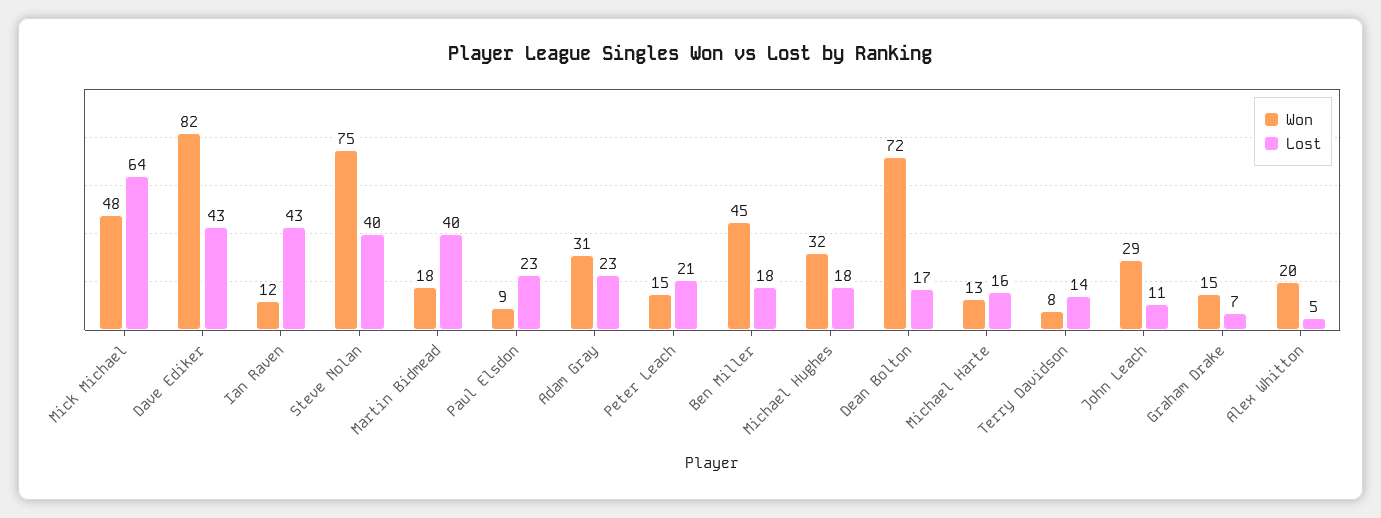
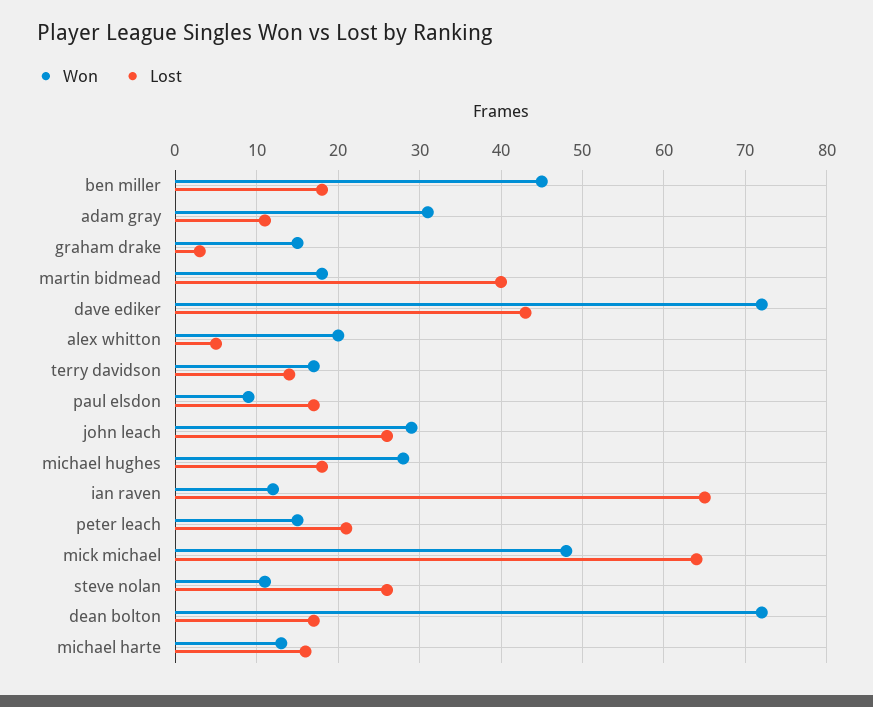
Won, Dave Ediker: 82 -> 72
Lost, Ian Raven: 43 -> 65
Won, Steve Nolan: 75 -> 11
Lost, Steve Nolan: 40 -> 26
Lost, Paul Elsdon: 23 -> 17
Lost, Adam Gray: 23 -> 11
Won, Michael Hughes: 32 -> 28
Won, Terry Davidson: 8 -> 17
Lost, John Leach: 11 -> 26
Lost, Graham Drake: 7 -> 3

